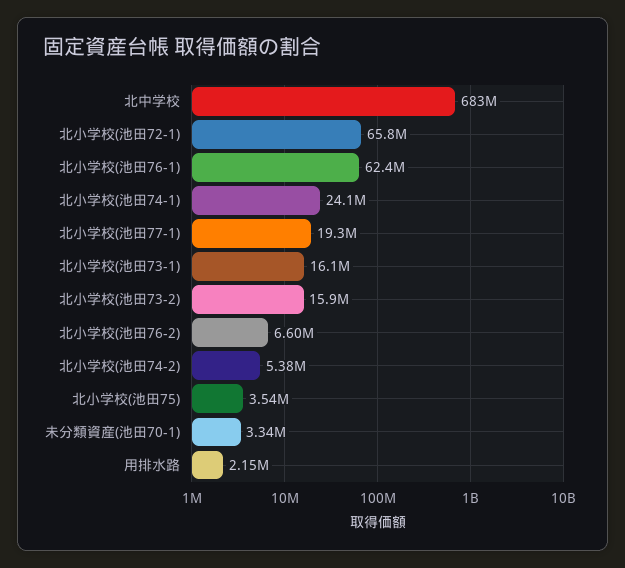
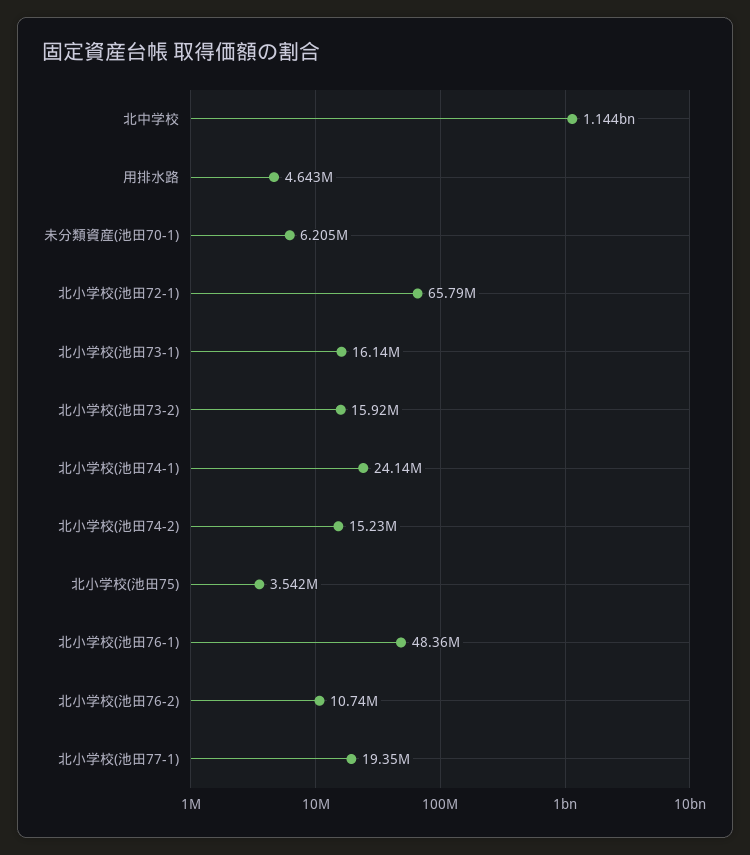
北中学校: 683000000 -> 1144000000
北小学校(池田76-1): 62400000 -> 48360000
北小学校(池田76-2): 6600000 -> 10740000
北小学校(池田74-2): 5380000 -> 15230000
未分類資産(池田70-1): 3340000 -> 6205000
用排水路: 2150000 -> 4643000

